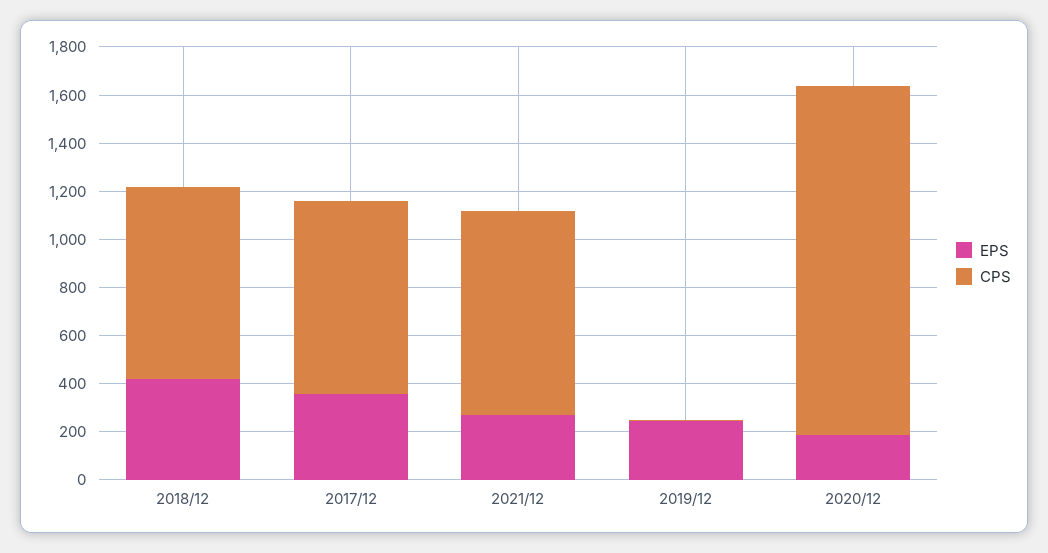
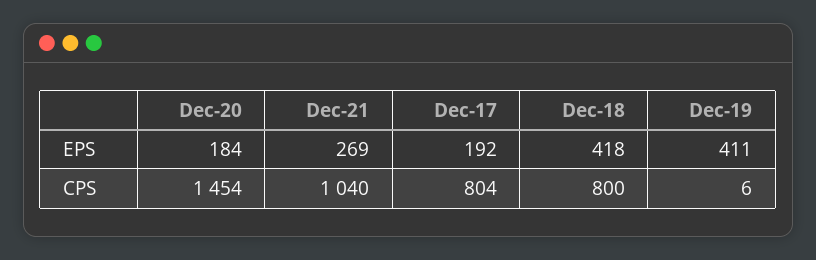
EPS, 2017/12: 350 -> 192
CPS, 2021/12: 850 -> 1040
EPS, 2019/12: 250 -> 411

